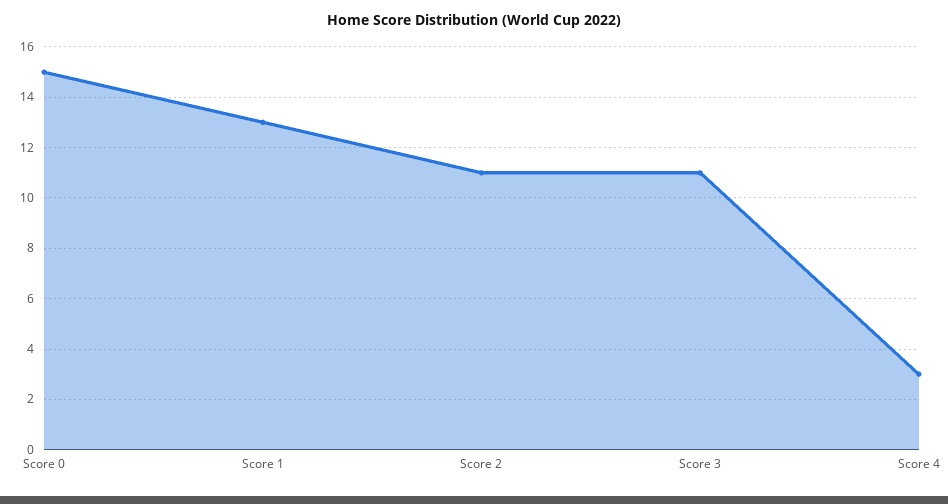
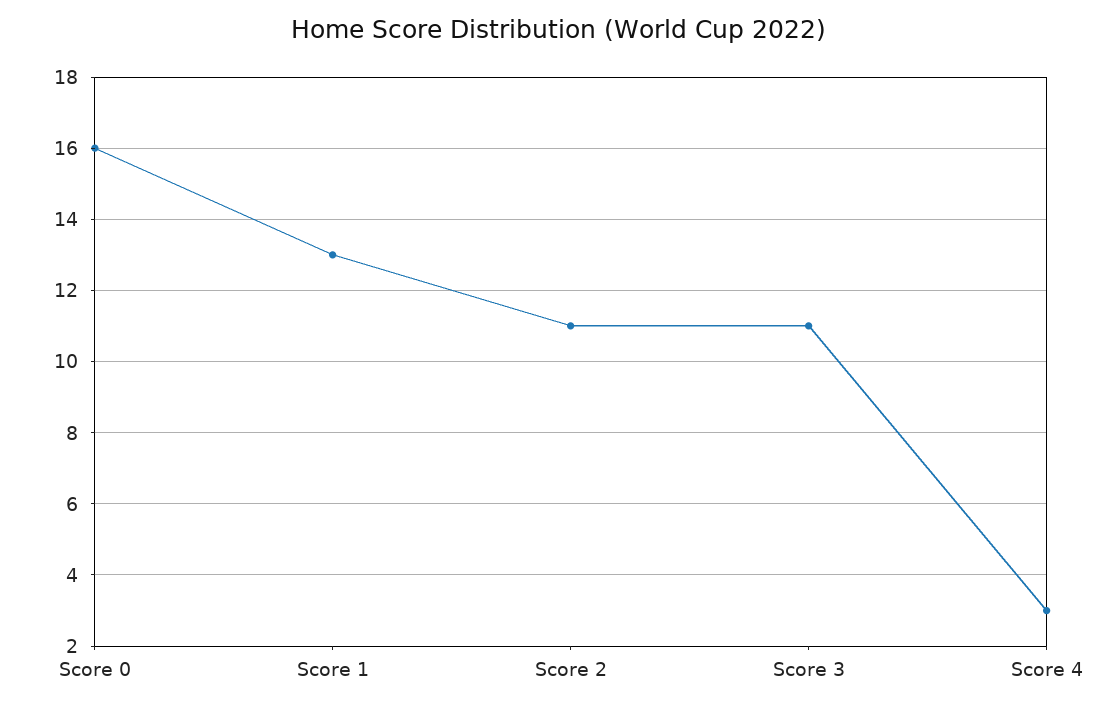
Score 0: 15 -> 16

